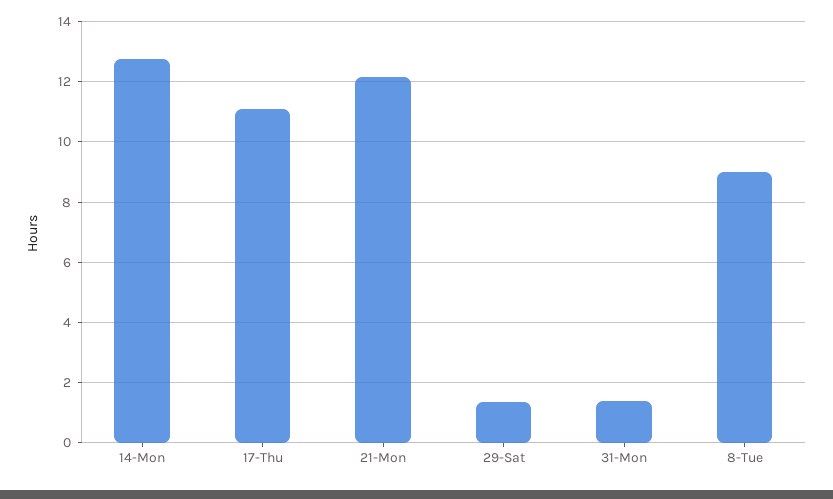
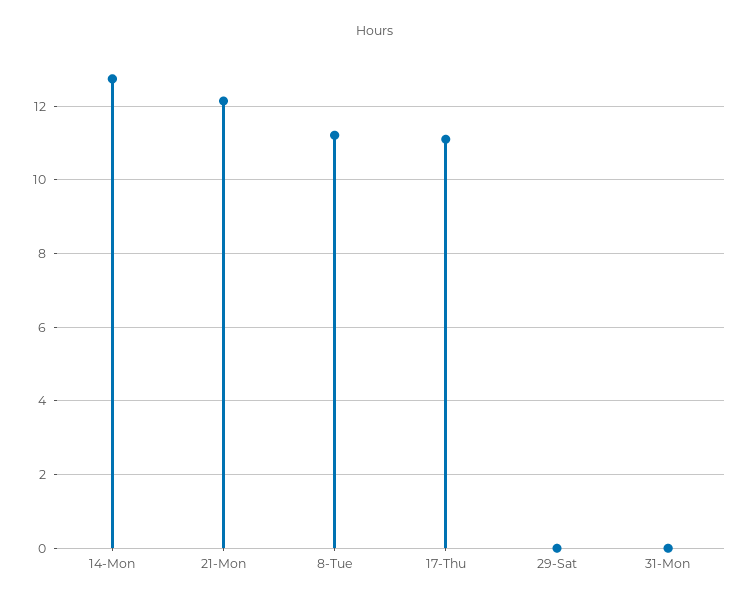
29-Sat: 1.4 -> 0
31-Mon: 1.4 -> 0
8-Tue: 9 -> 11.2

